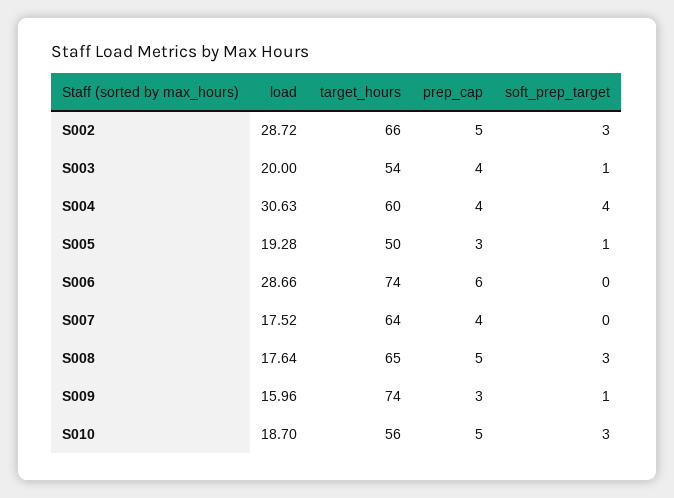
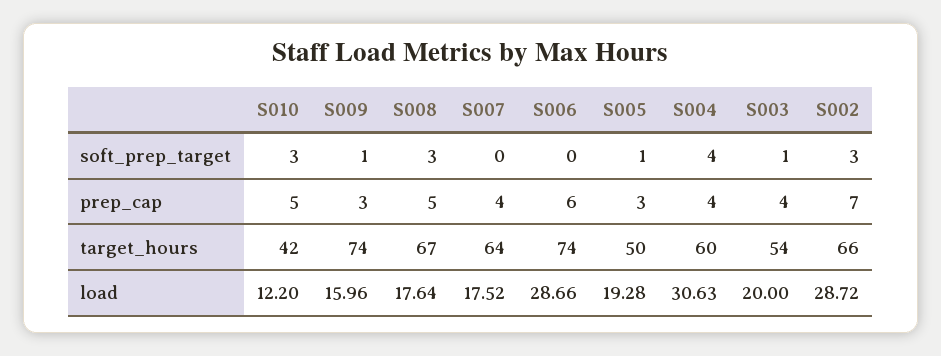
prep_cap, S002: 5 -> 7
target_hours, S008: 65 -> 67
load, S010: 18.7 -> 12.2
target_hours, S010: 56 -> 42

